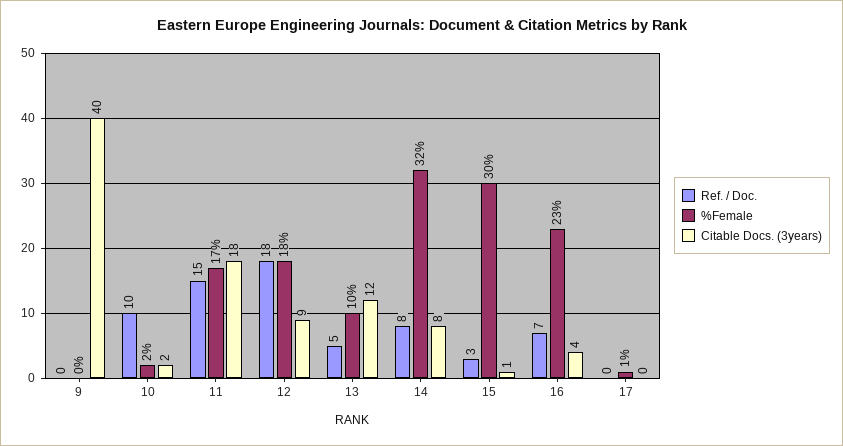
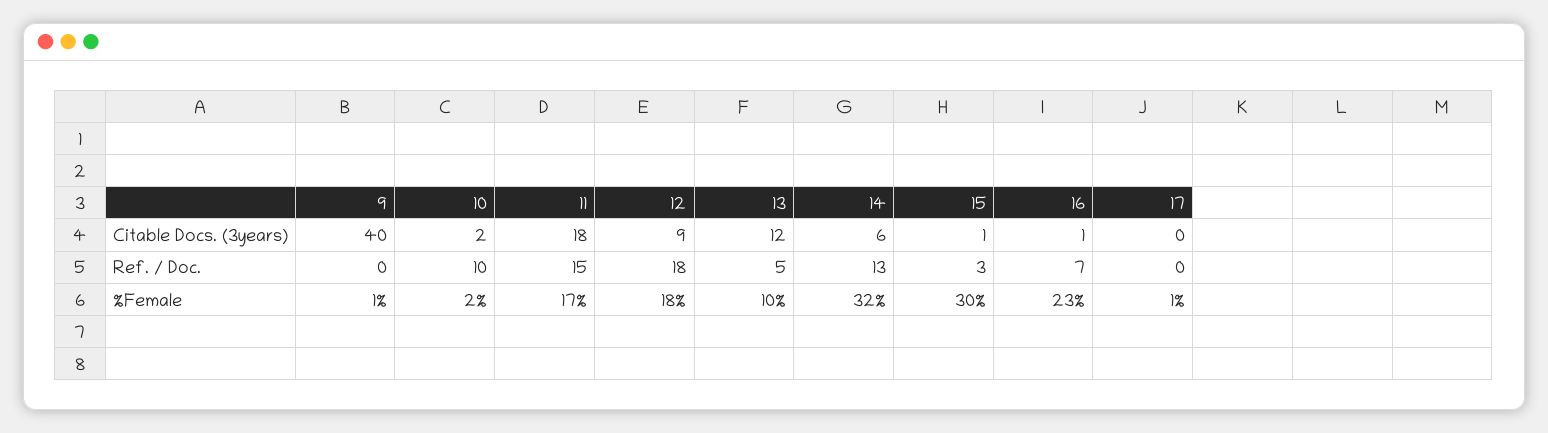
%Female, 9: 0 -> 1
Ref. / Doc., 14: 8 -> 13
Citable Docs. (3years), 14: 8 -> 6
Citable Docs. (3years), 16: 4 -> 1

